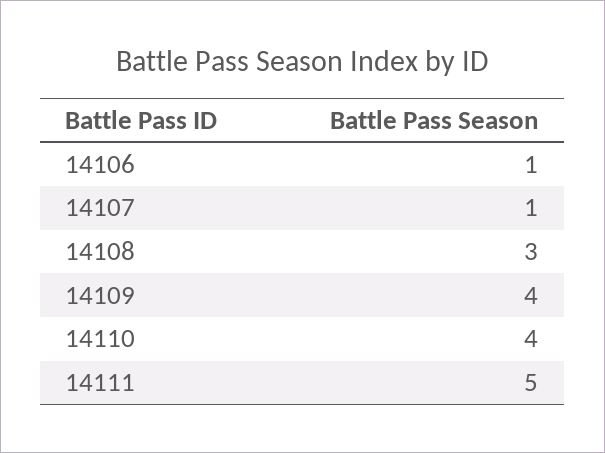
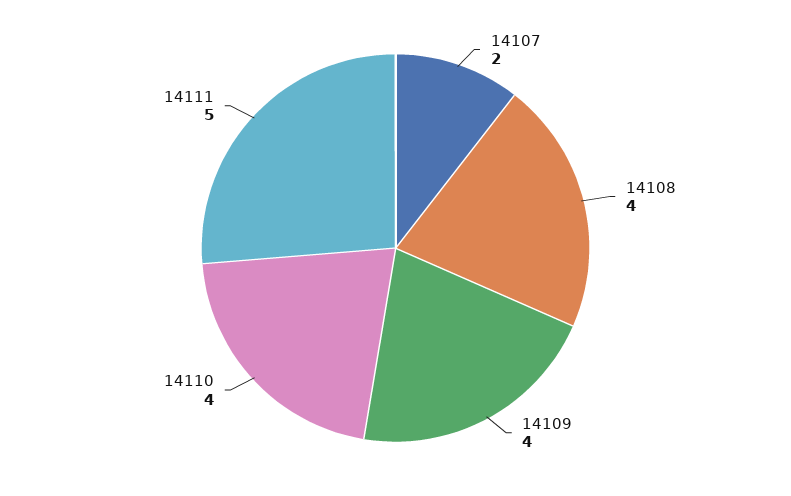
14106: 1 -> none
14107: 1 -> 2
14108: 3 -> 4

